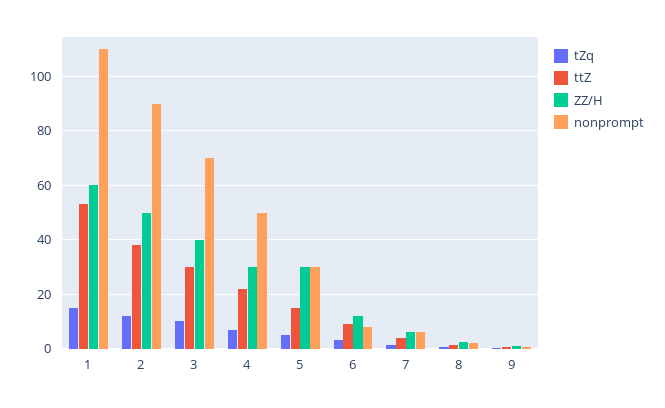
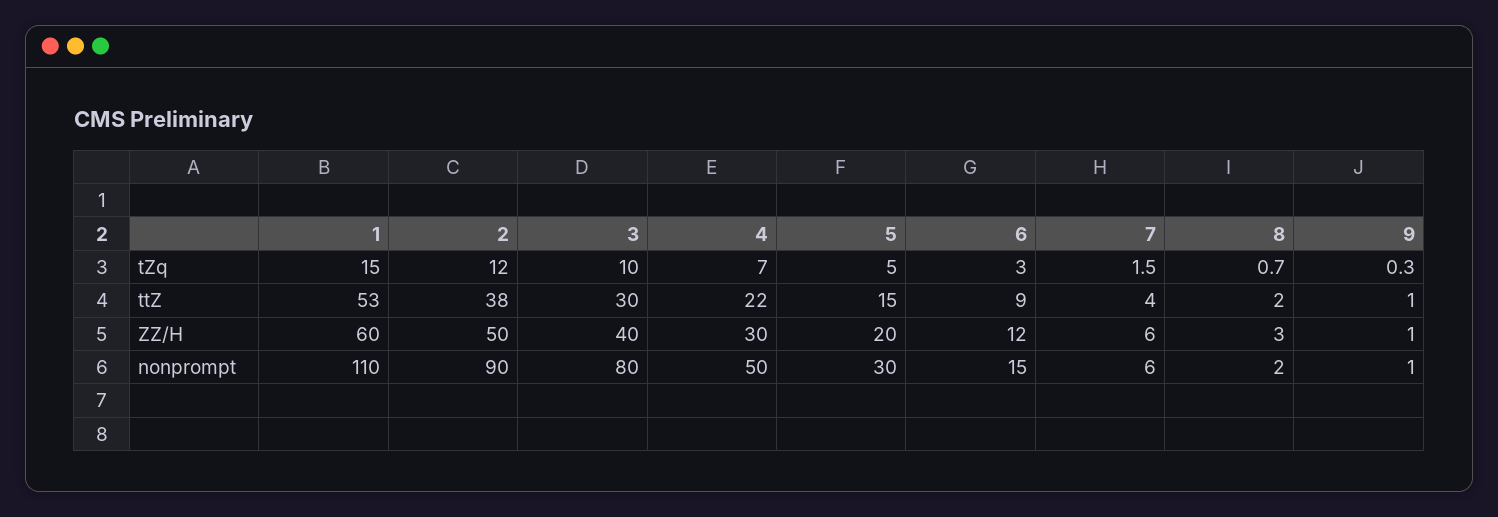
nonprompt, 3: 70 -> 80
ZZ/H, 5: 30 -> 20
nonprompt, 6: 7.5 -> 15

